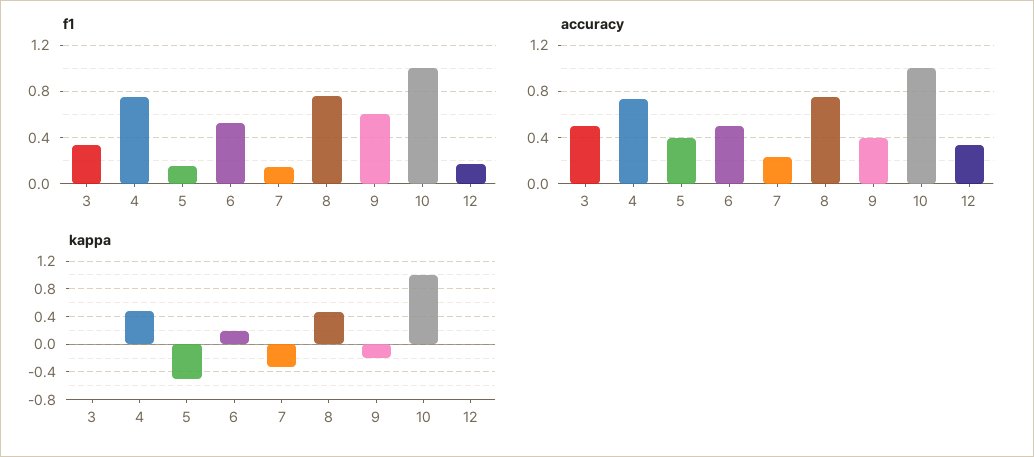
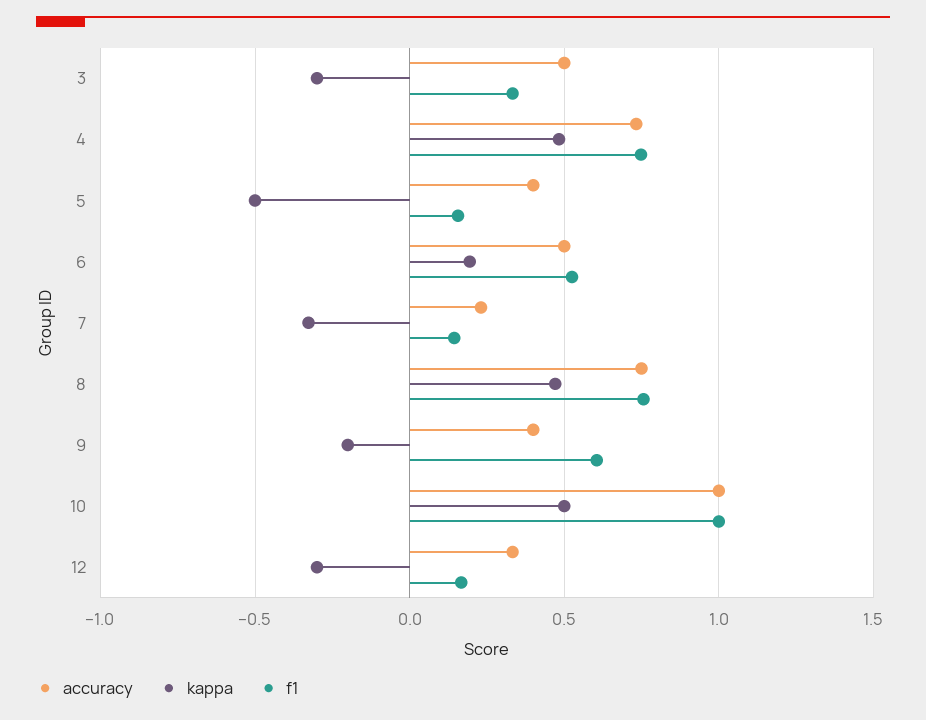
kappa, 3: 0 -> -0.3
kappa, 10: 1 -> 0.5
kappa, 12: 0 -> -0.3

